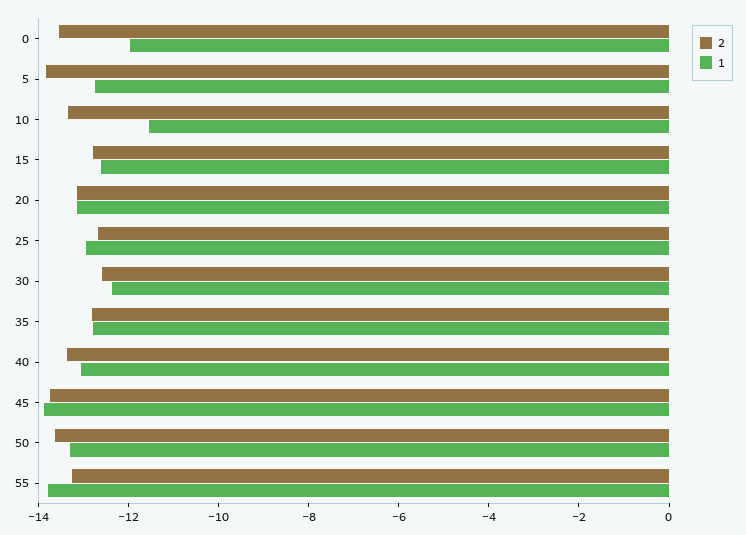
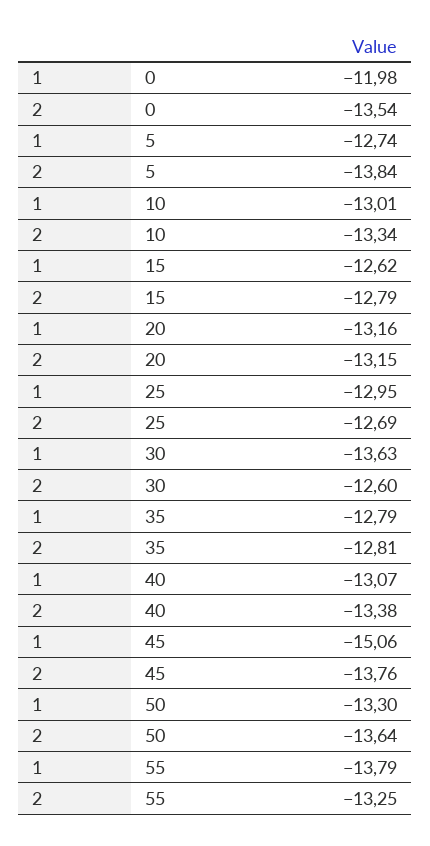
1, 10: -11.5 -> -13.01
1, 30: -12.5 -> -13.63
1, 45: -14 -> -15.06

